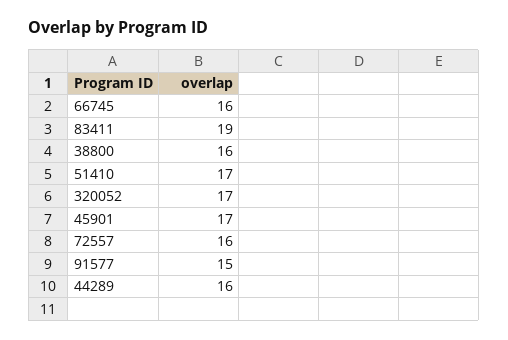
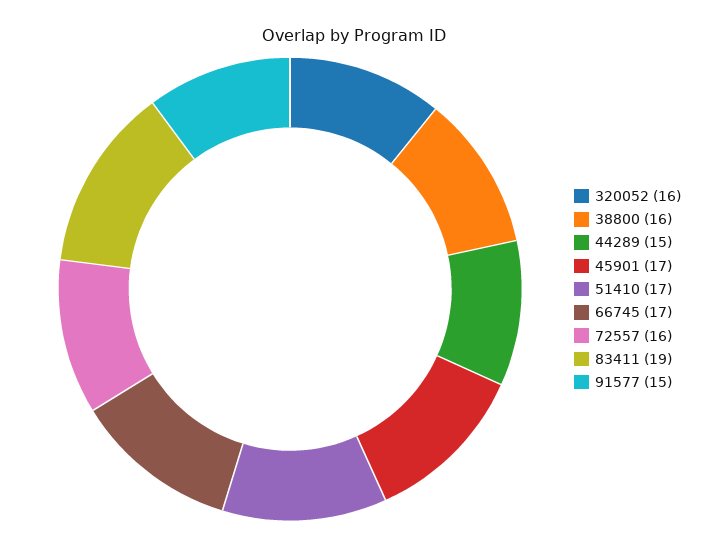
66745: 16 -> 17
320052: 17 -> 16
44289: 16 -> 15

